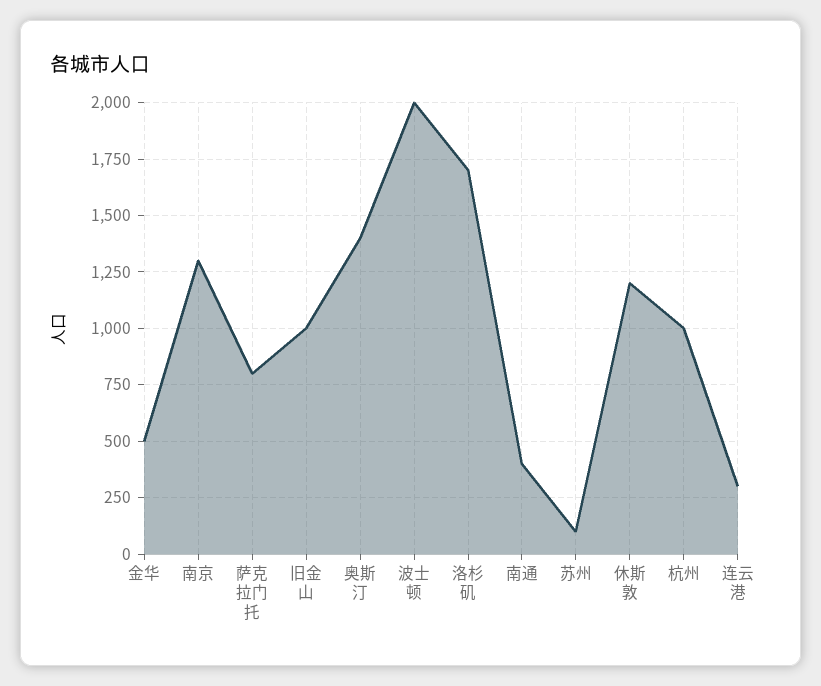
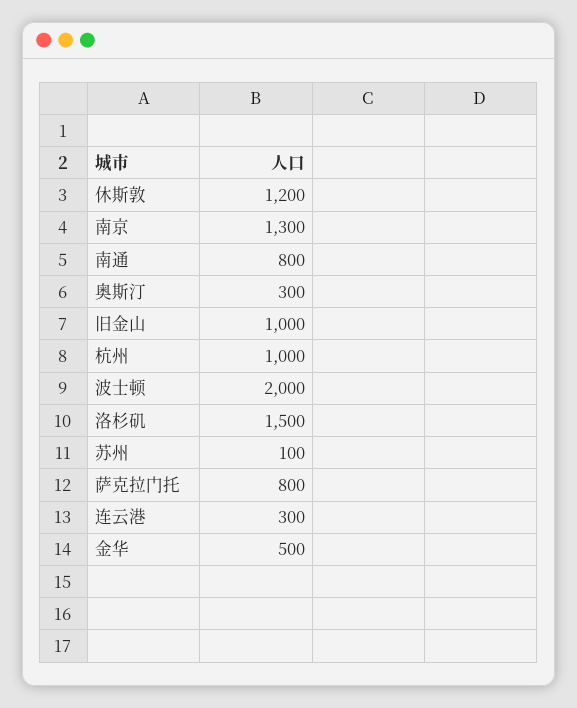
奥斯汀: 1400 -> 300
洛杉矶: 1700 -> 1500
南通: 400 -> 800

